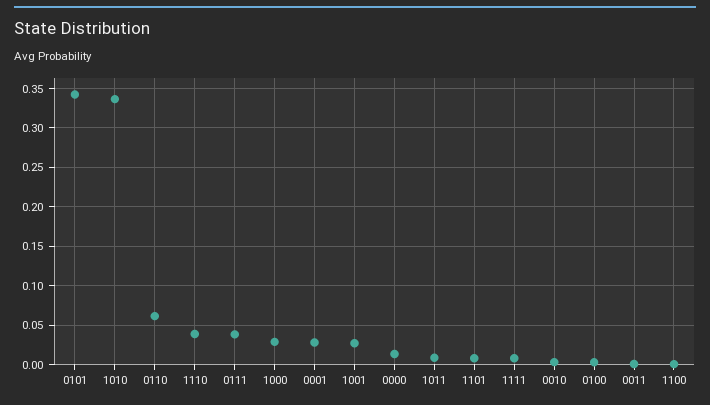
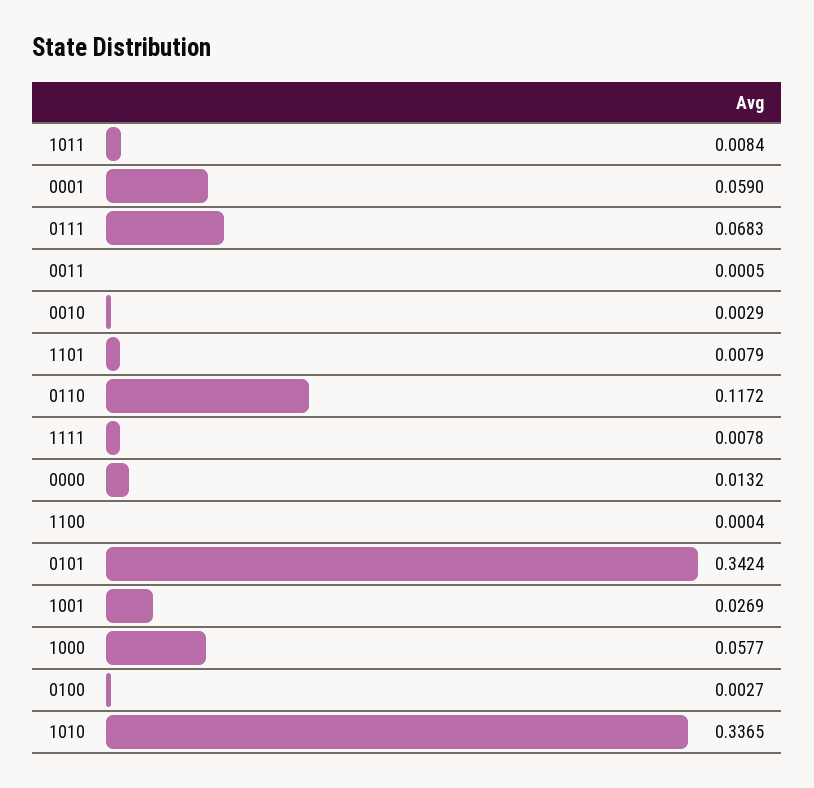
0110: 0.06 -> 0.1172
1110: 0.04 -> none
0111: 0.04 -> 0.0683
1000: 0.03 -> 0.0577
0001: 0.03 -> 0.059

